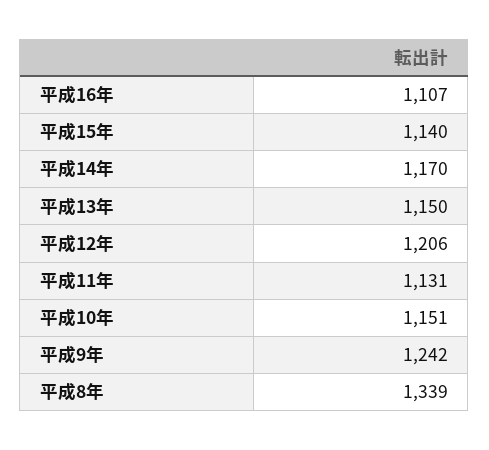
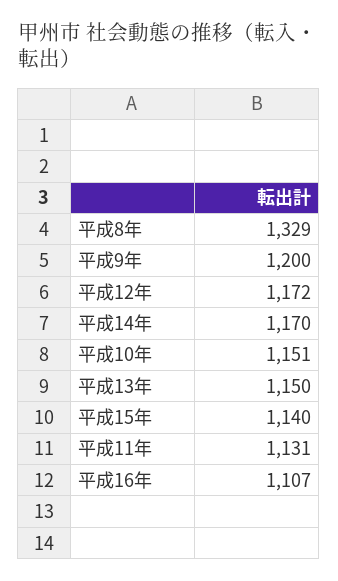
平成12年: 1206 -> 1172
平成9年: 1242 -> 1200
平成8年: 1339 -> 1329

